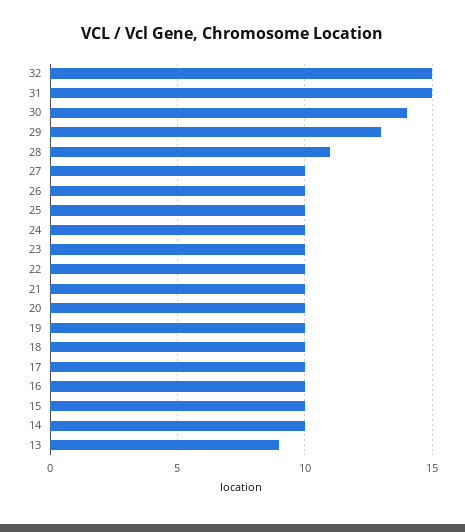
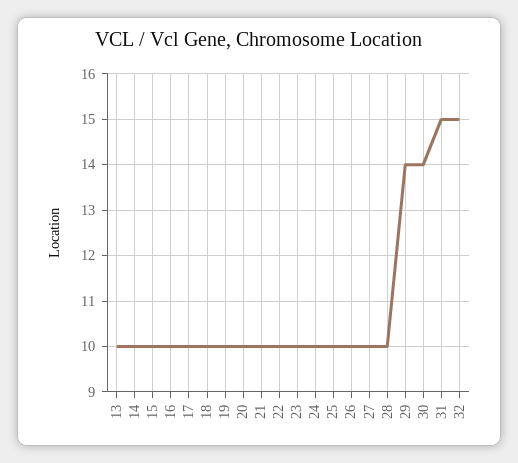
29: 13 -> 14
28: 11 -> 10
13: 9 -> 10

